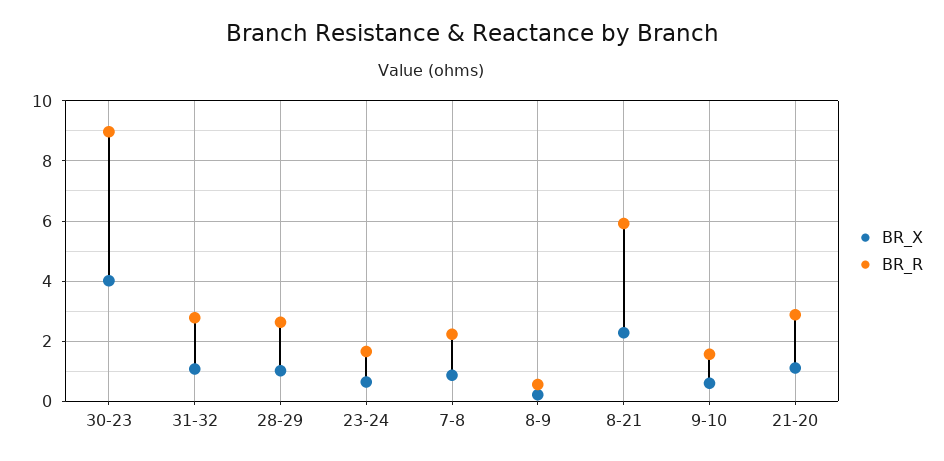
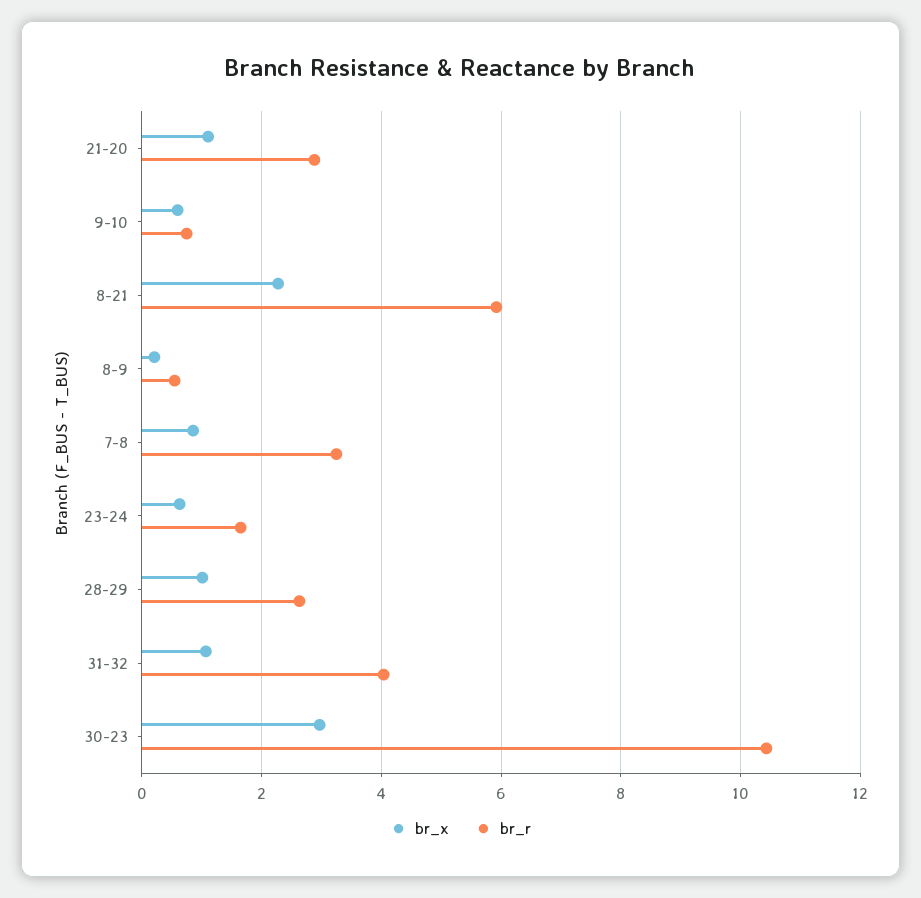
BR_X, 30-23: 4 -> 3
BR_R, 30-23: 9 -> 10.4
BR_R, 31-32: 2.8 -> 4
BR_R, 7-8: 2.2 -> 3.2
BR_R, 9-10: 1.6 -> 0.8

